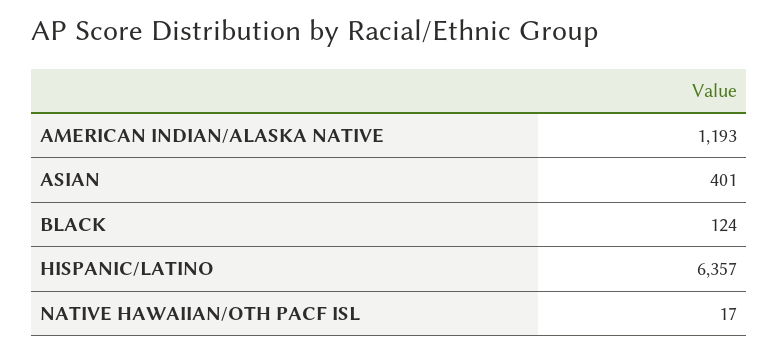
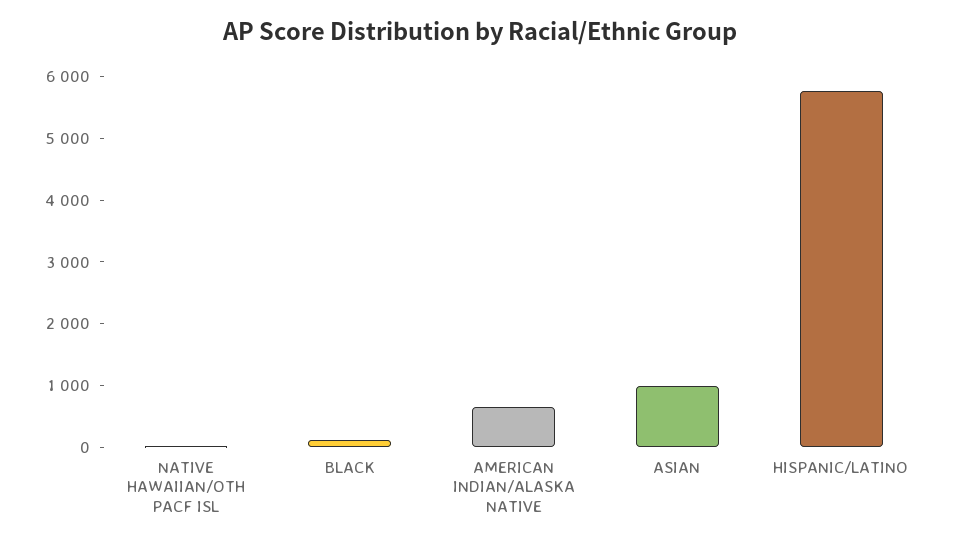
AMERICAN INDIAN/ALASKA NATIVE: 1193 -> 600
ASIAN: 401 -> 1000
HISPANIC/LATINO: 6357 -> 5800

